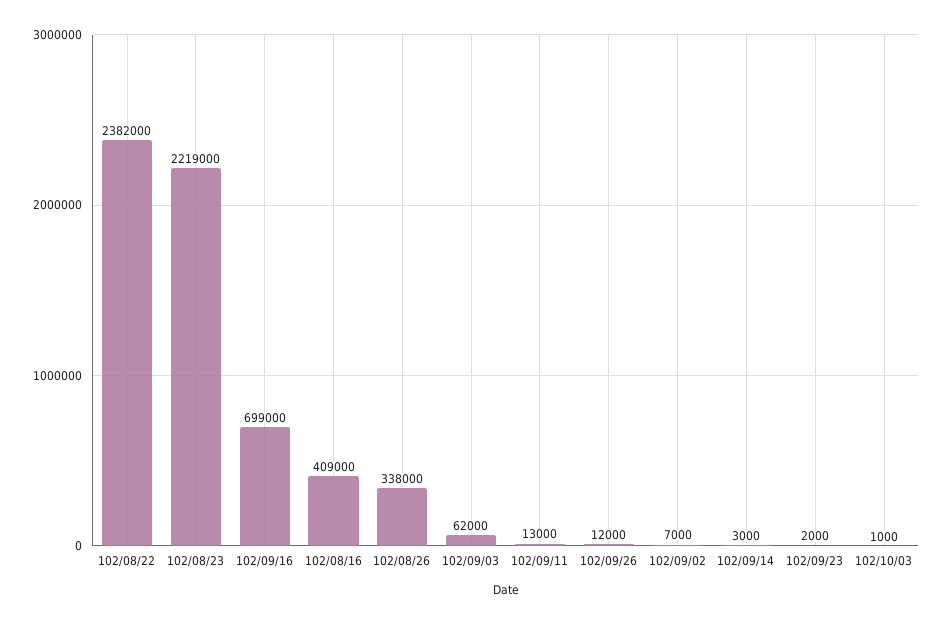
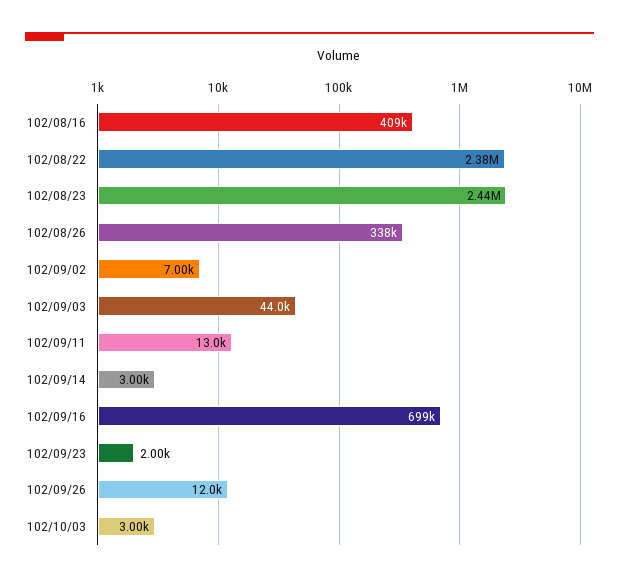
102/08/23: 2219000 -> 2440000
102/09/03: 62000 -> 44000
102/10/03: 1000 -> 3000

